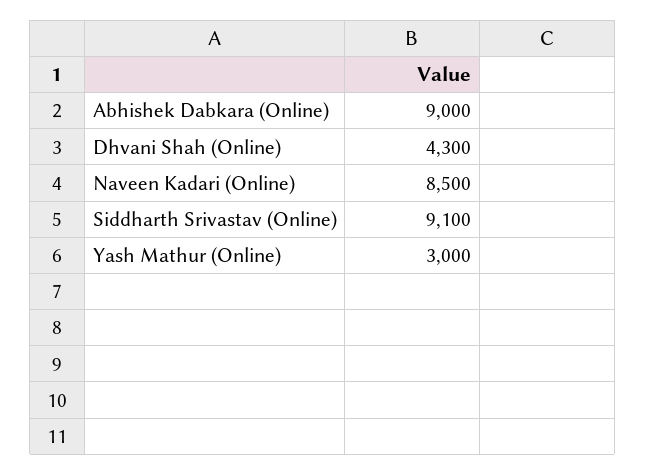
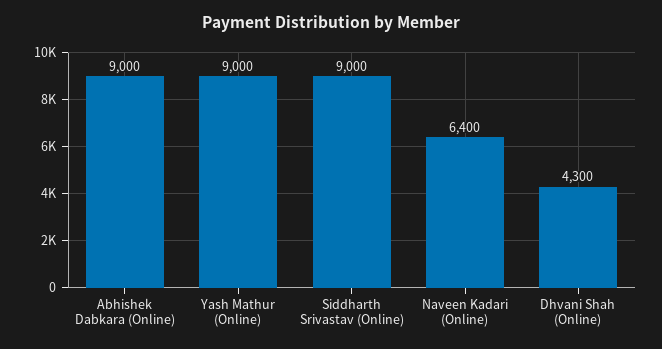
Naveen Kadari (Online): 8500 -> 6400
Siddharth Srivastav (Online): 9100 -> 9000
Yash Mathur (Online): 3000 -> 9000

